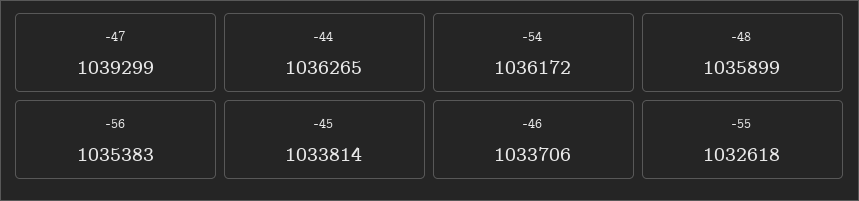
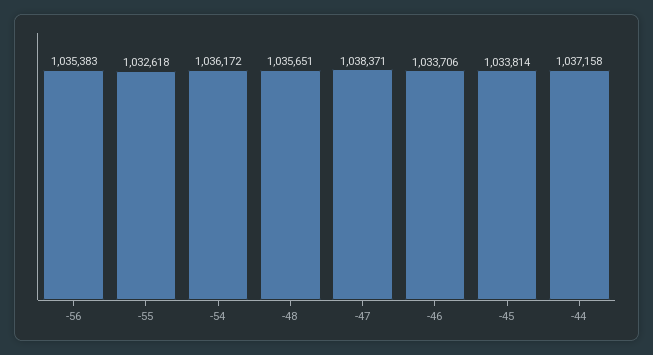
-47: 1039299 -> 1038371
-44: 1036265 -> 1037158
-48: 1035899 -> 1035651

